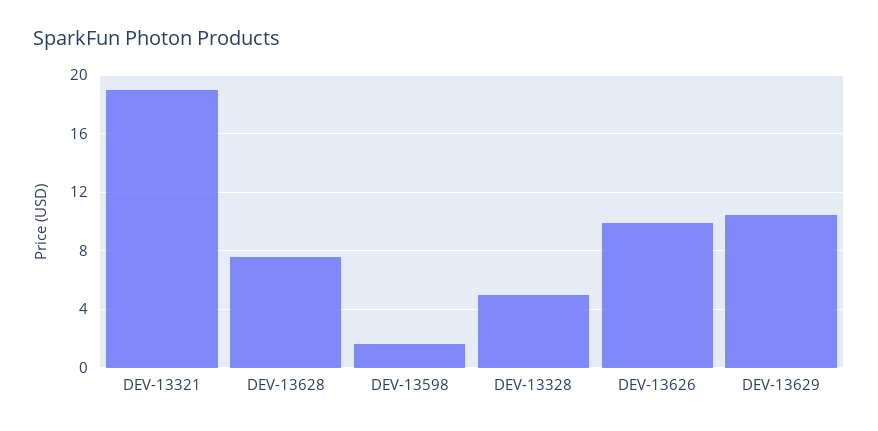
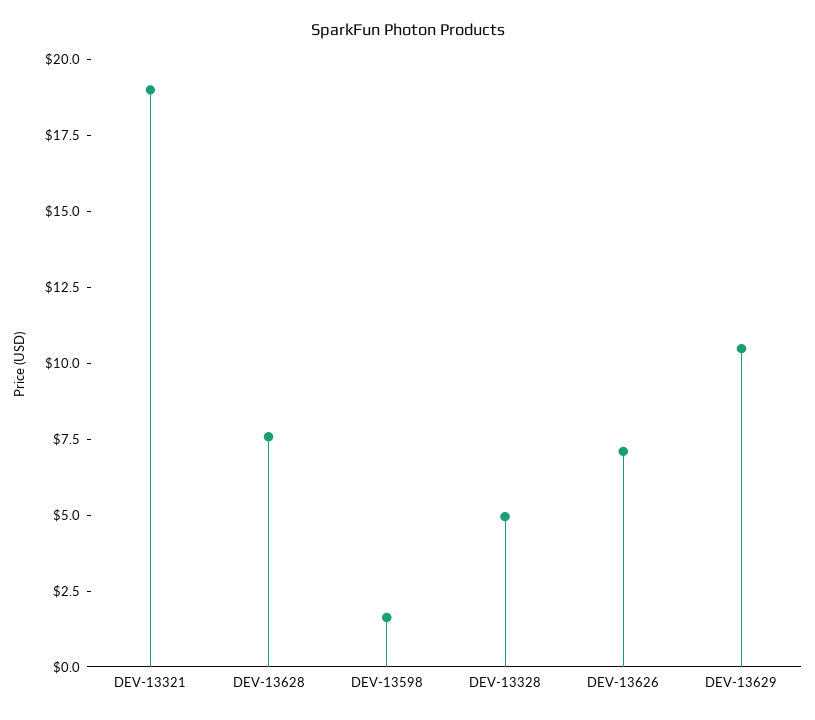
DEV-13626: 10 -> 7

